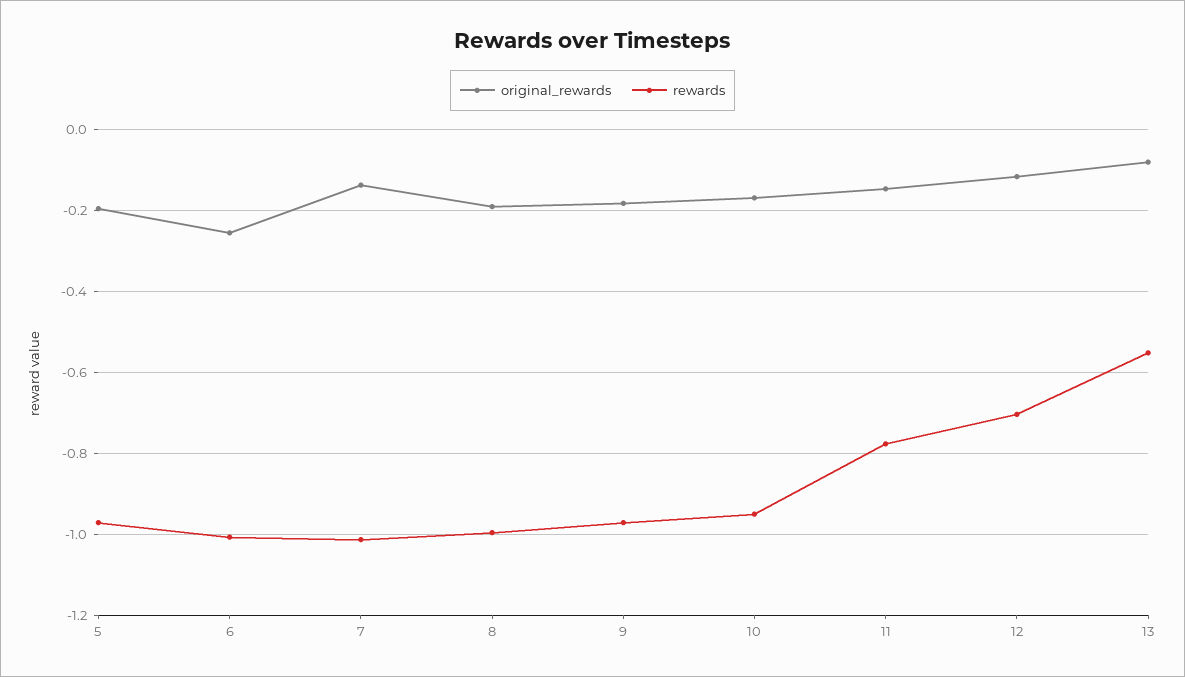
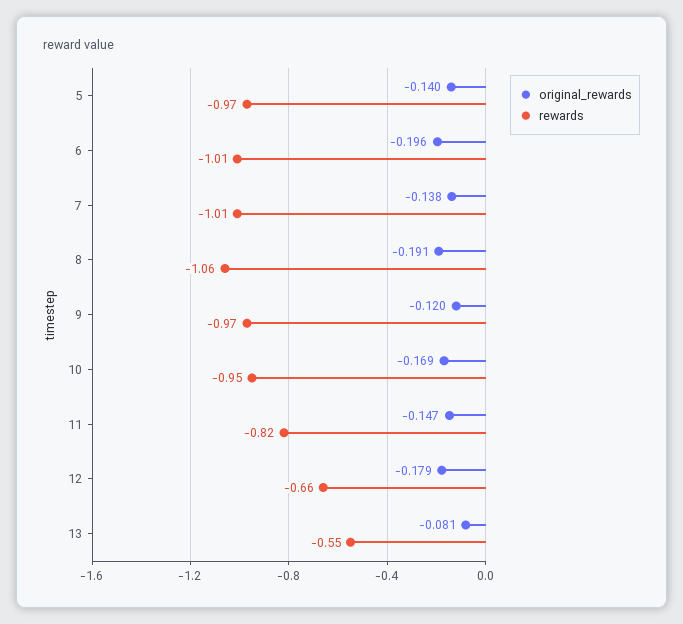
original_rewards, 5: -0.2 -> -0.14
original_rewards, 6: -0.26 -> -0.196
rewards, 8: -1 -> -1.06
original_rewards, 9: -0.18 -> -0.12
rewards, 11: -0.78 -> -0.82
original_rewards, 12: -0.12 -> -0.179
rewards, 12: -0.7 -> -0.66

